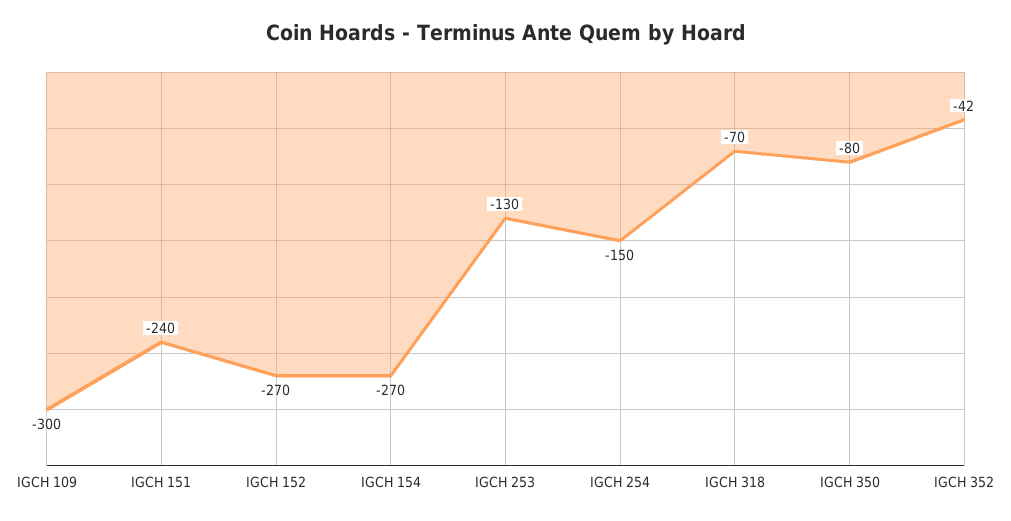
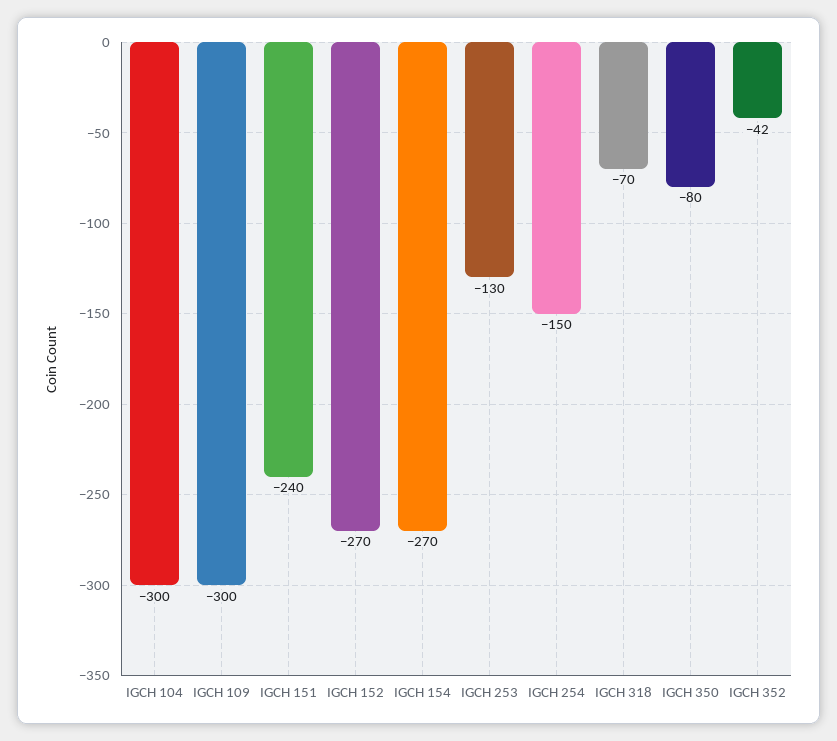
IGCH 104: none -> -300

